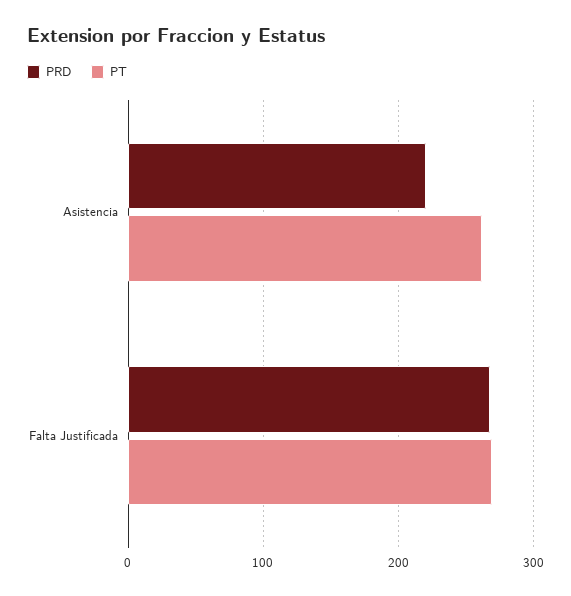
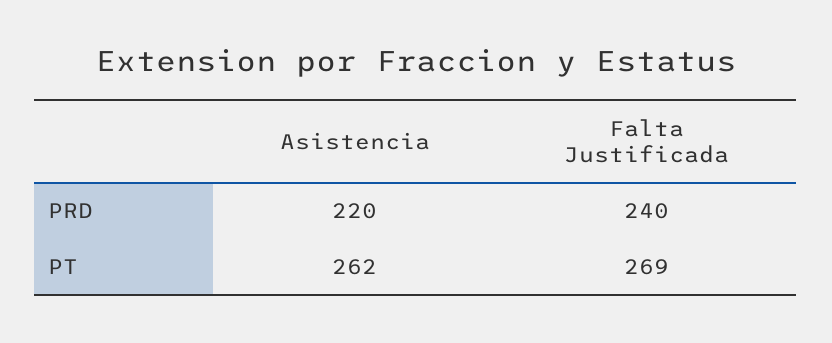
PRD, Falta Justificada: 270 -> 240

